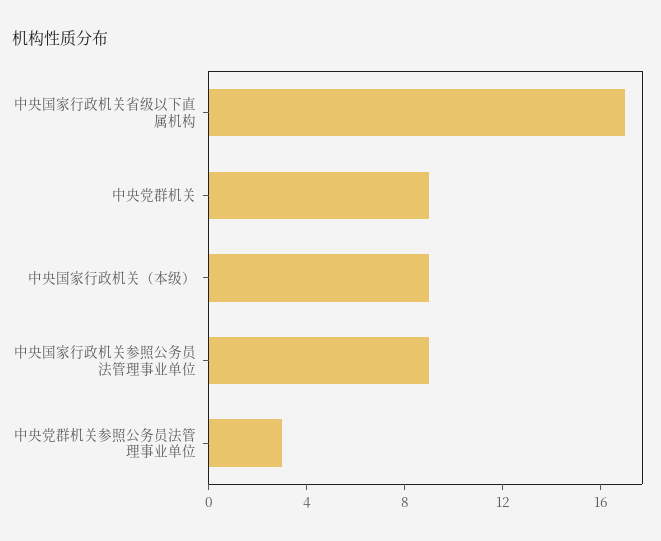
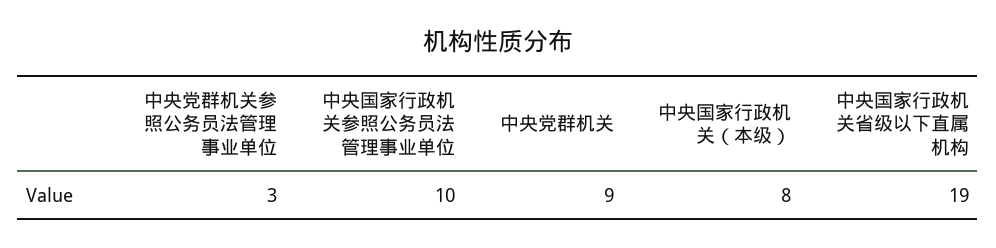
中央国家行政机关省级以下直属机构: 17 -> 19
中央国家行政机关（本级）: 9 -> 8
中央国家行政机关参照公务员法管理事业单位: 9 -> 10

